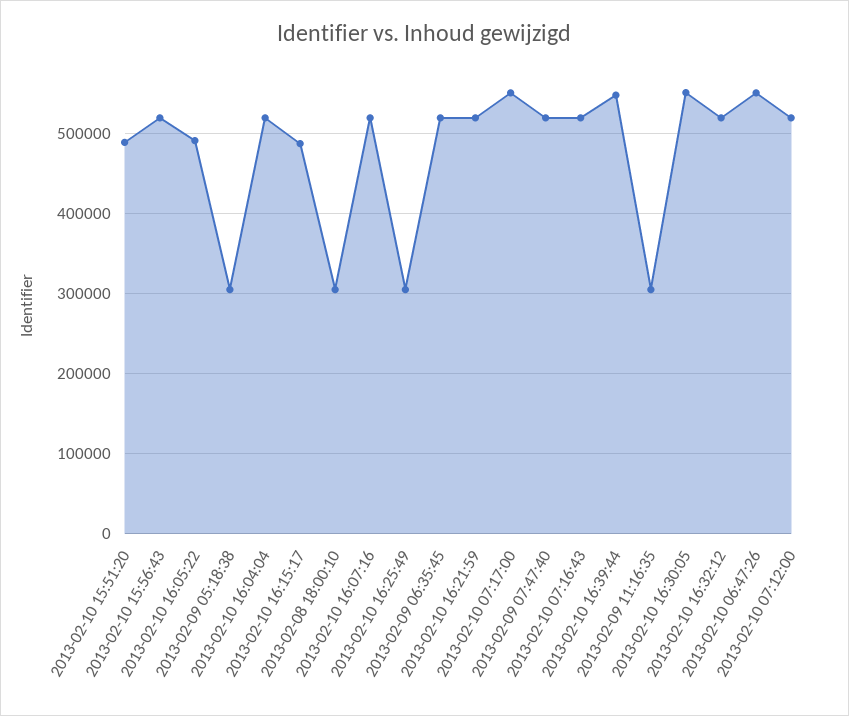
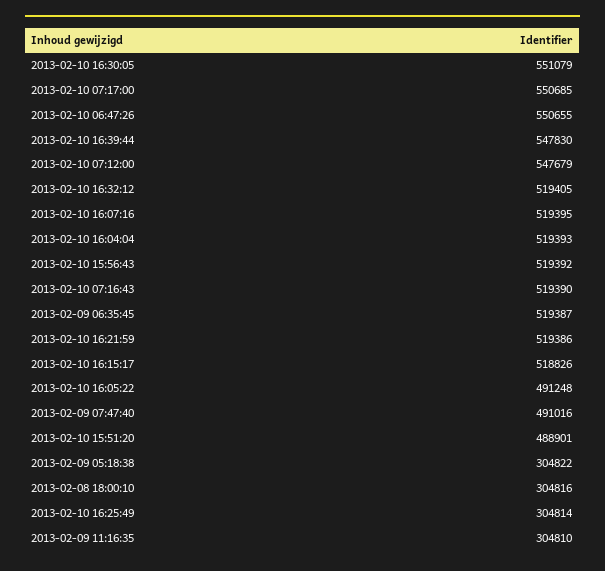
2013-02-10 16:15:17: 490000 -> 518826
2013-02-09 07:47:40: 520000 -> 491016
2013-02-10 07:12:00: 520000 -> 547679

